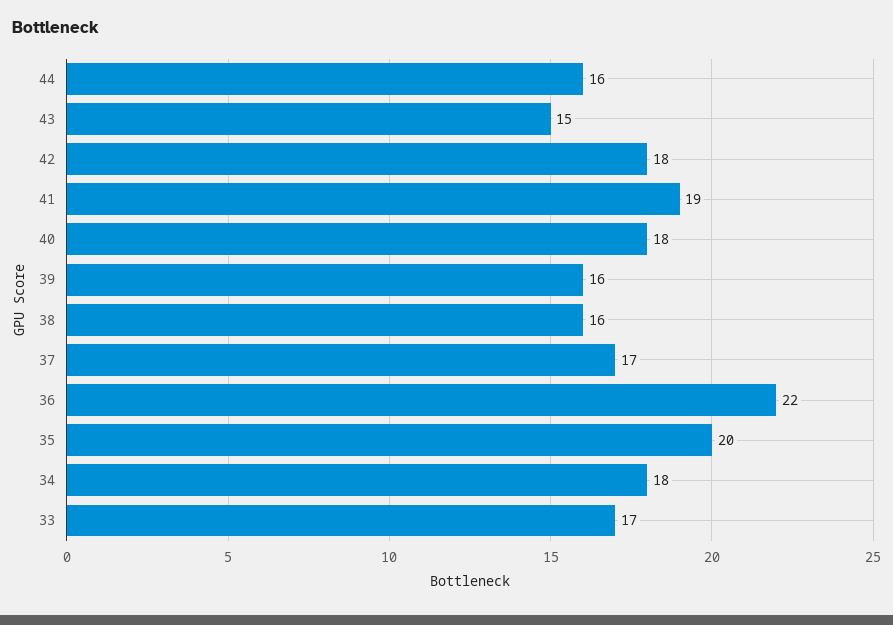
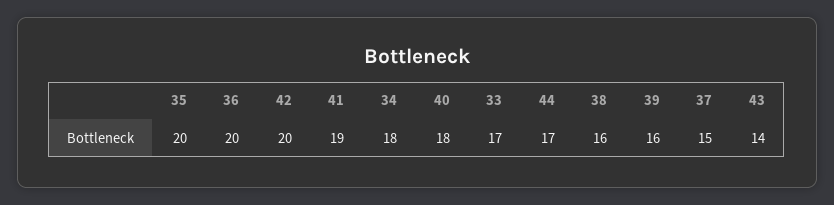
44: 16 -> 17
43: 15 -> 14
42: 18 -> 20
37: 17 -> 15
36: 22 -> 20

